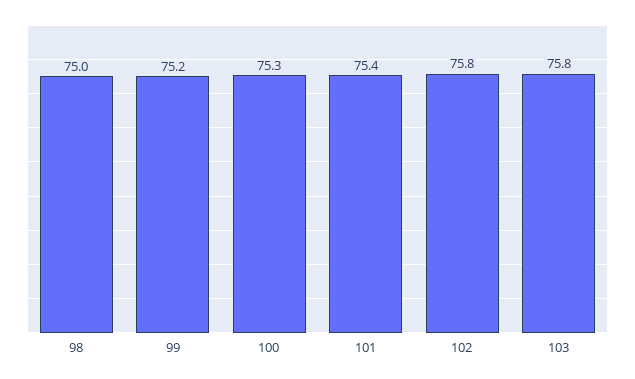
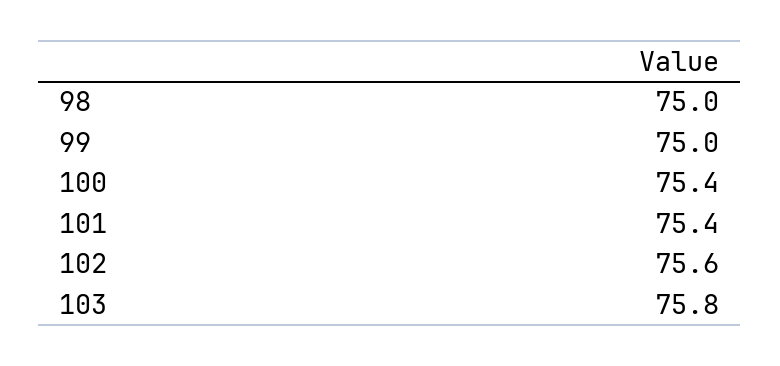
99: 75.2 -> 75
100: 75.3 -> 75.4
102: 75.8 -> 75.6

